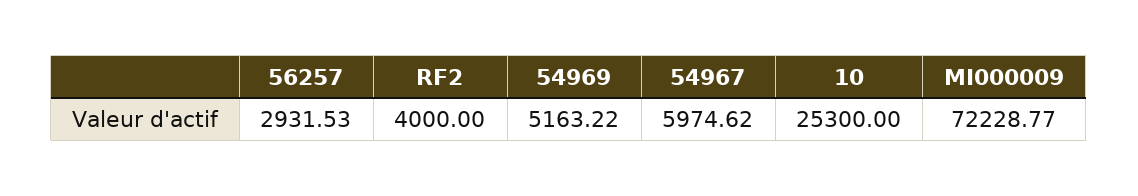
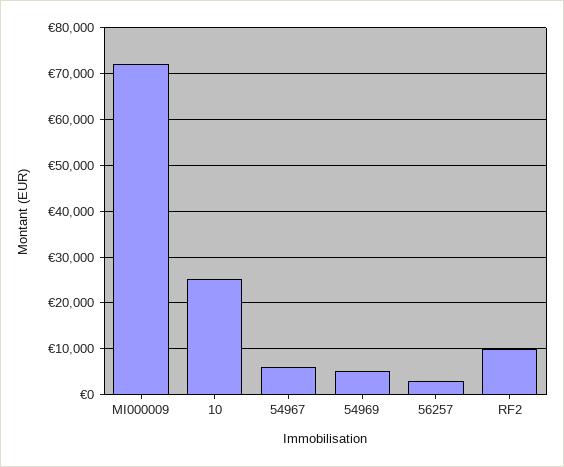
RF2: 4000 -> 10000

